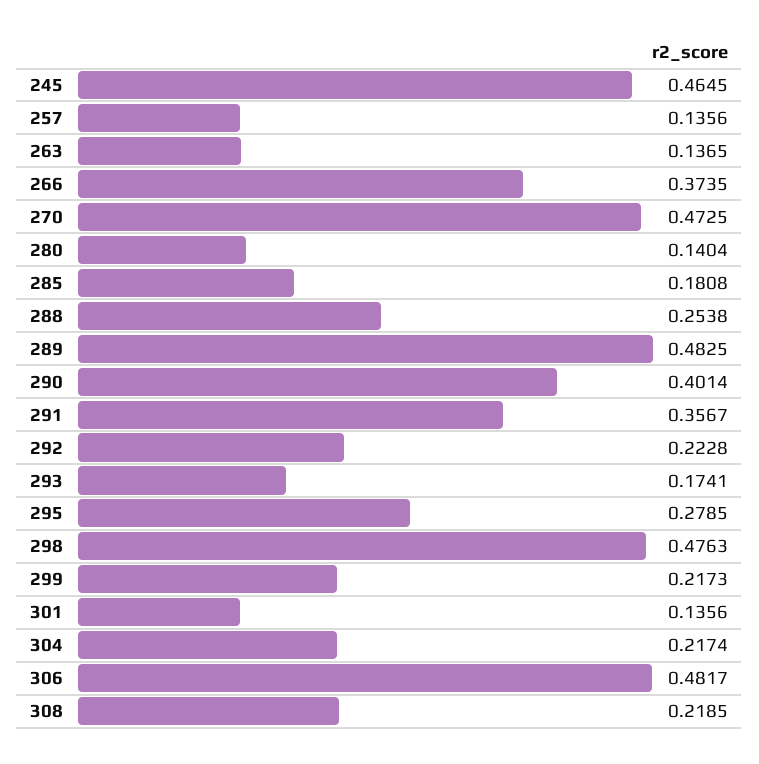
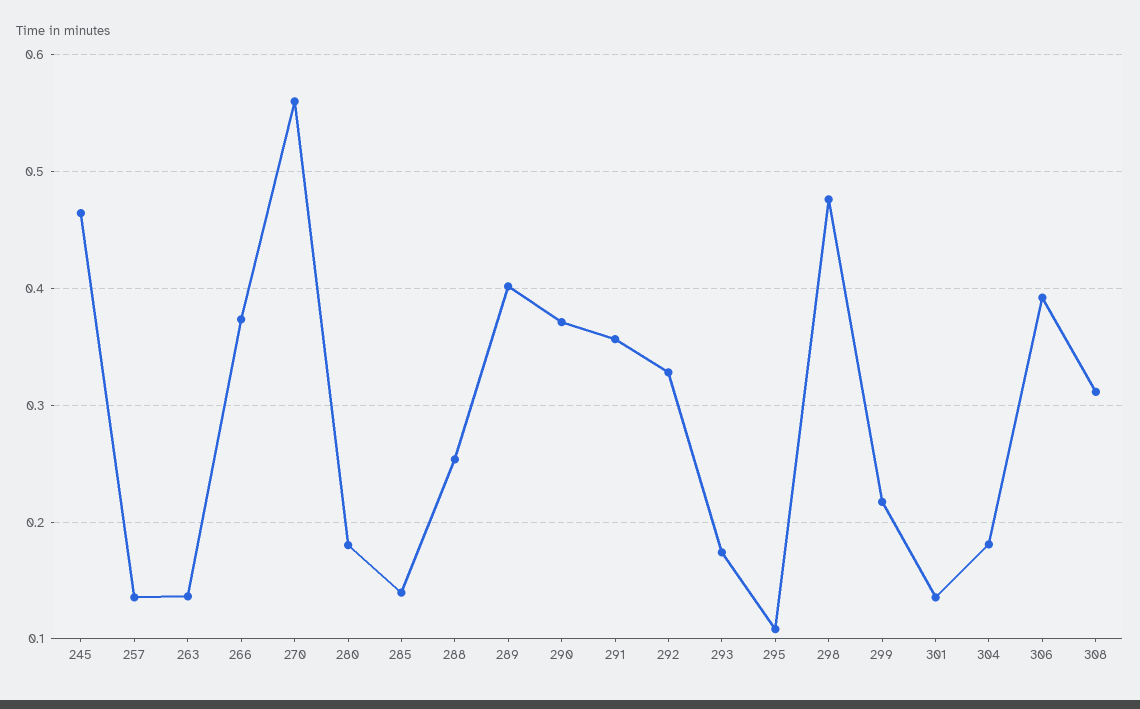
270: 0.4725 -> 0.56
280: 0.1404 -> 0.18
285: 0.1808 -> 0.14
289: 0.4825 -> 0.4
290: 0.4014 -> 0.37
292: 0.2228 -> 0.33
295: 0.2785 -> 0.11
304: 0.2174 -> 0.18
306: 0.4817 -> 0.39
308: 0.2185 -> 0.31

